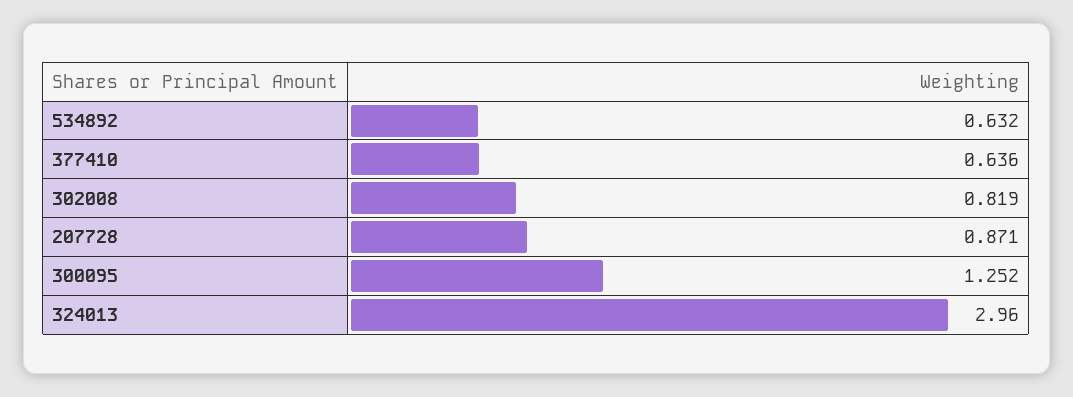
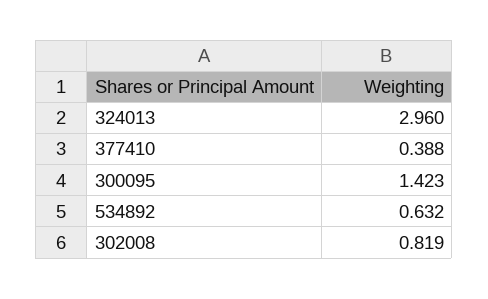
377410: 0.636 -> 0.388
207728: 0.871 -> none
300095: 1.252 -> 1.423

